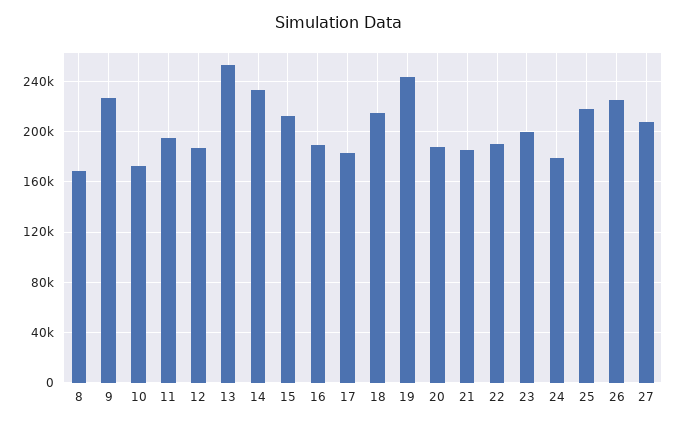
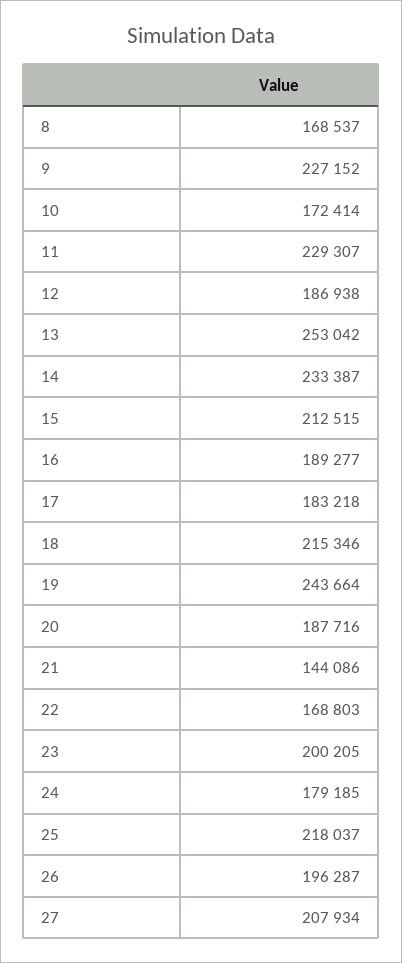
11: 195000 -> 229307
21: 185000 -> 144086
22: 190000 -> 168803
26: 225000 -> 196287

